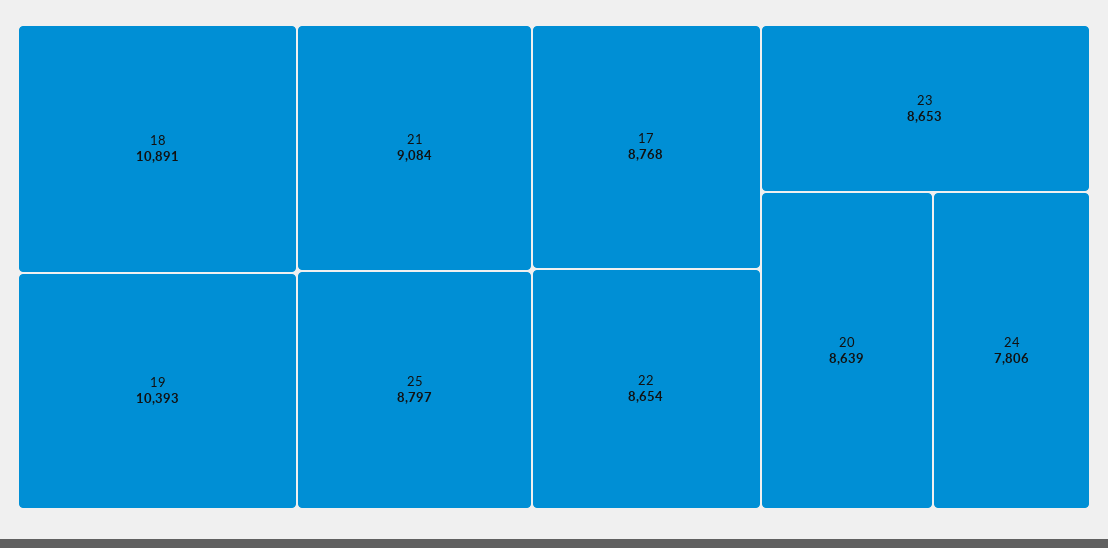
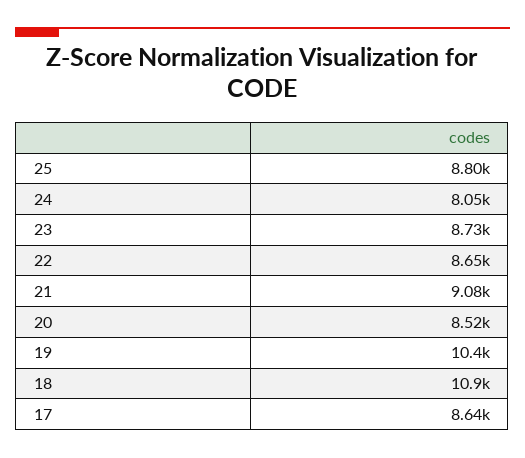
17: 8768 -> 8640
23: 8653 -> 8730
20: 8639 -> 8520
24: 7806 -> 8050

